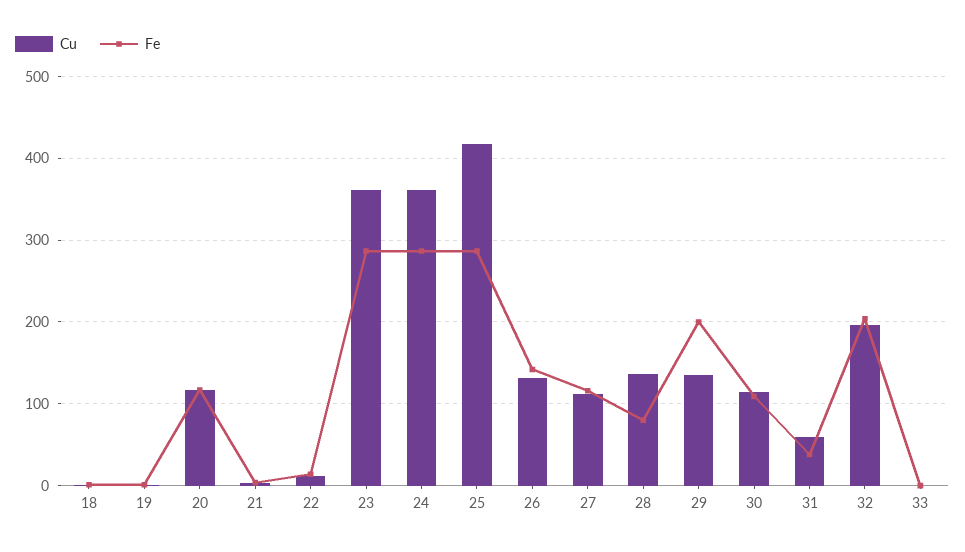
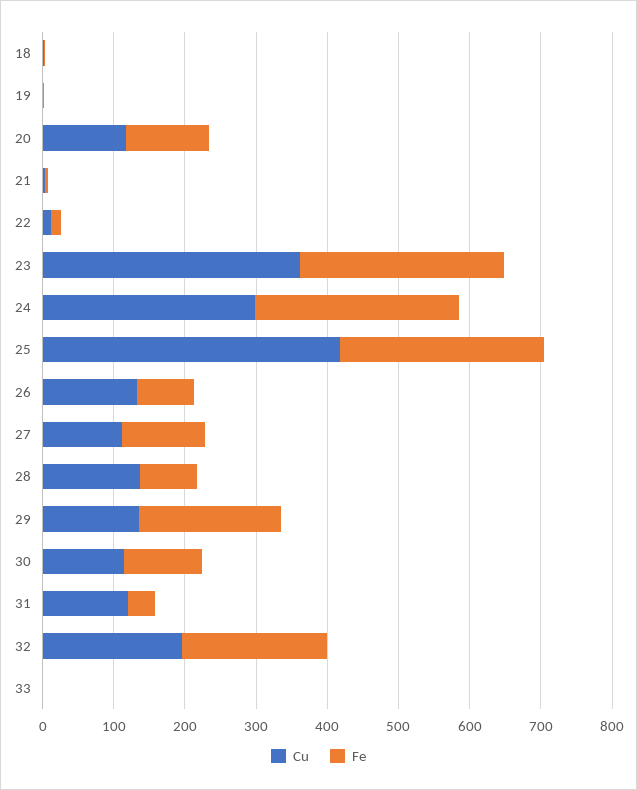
Cu, 24: 360 -> 300
Fe, 26: 140 -> 80
Cu, 31: 60 -> 120

